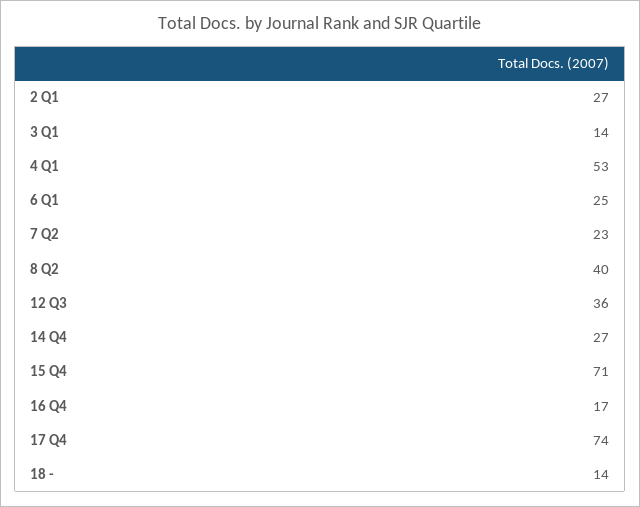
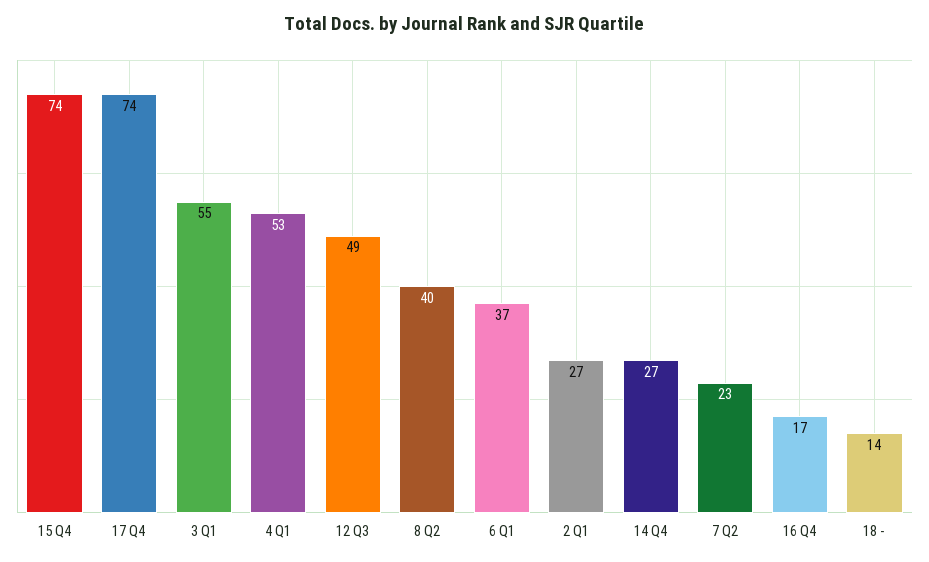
3 Q1: 14 -> 55
6 Q1: 25 -> 37
12 Q3: 36 -> 49
15 Q4: 71 -> 74

